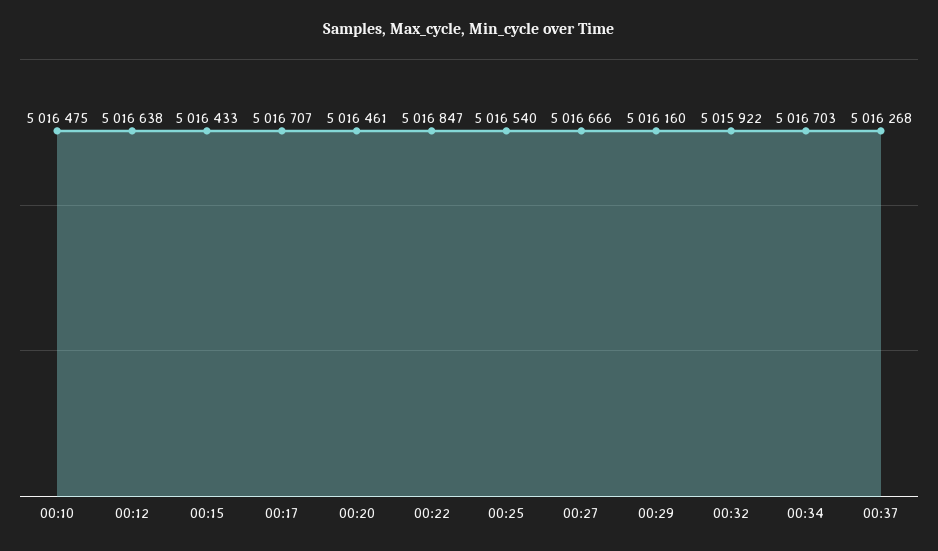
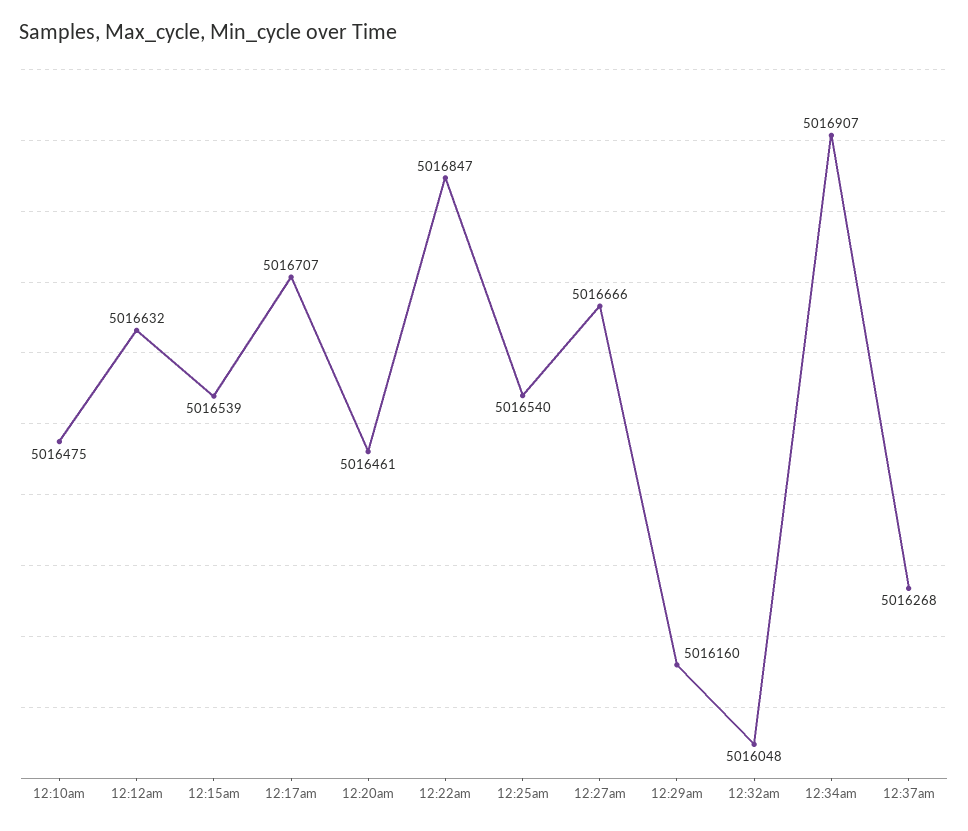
00:12: 5016638 -> 5016632
00:15: 5016433 -> 5016539
00:32: 5015922 -> 5016048
00:34: 5016703 -> 5016907

